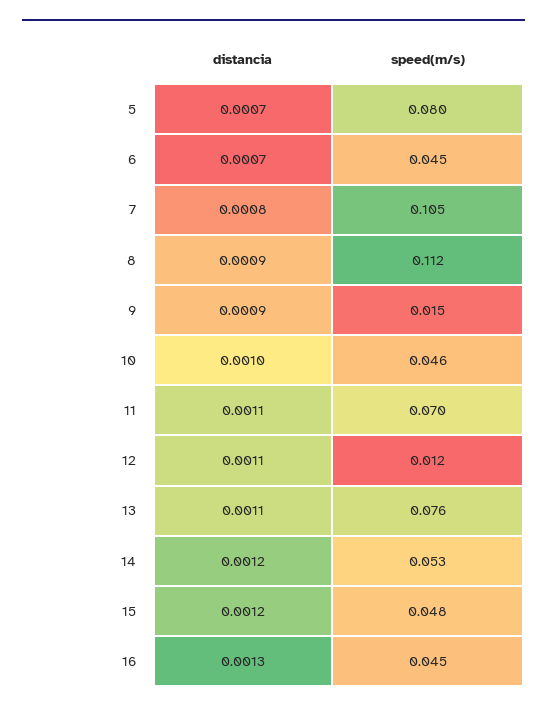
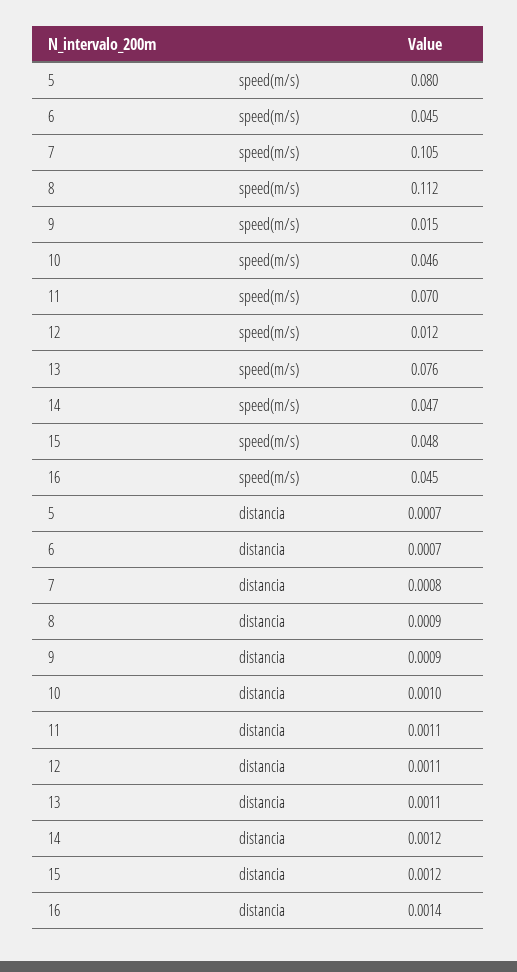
speed(m/s), 14: 0.053 -> 0.047
distancia, 16: 0.0013 -> 0.0014

